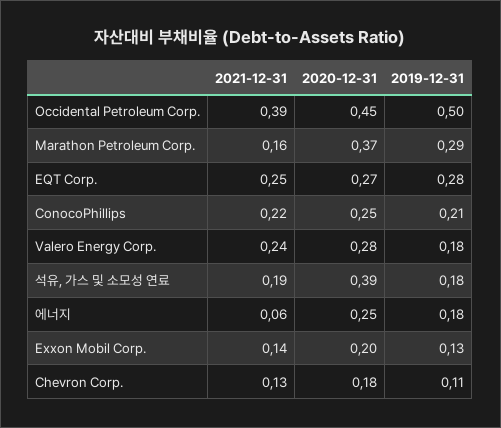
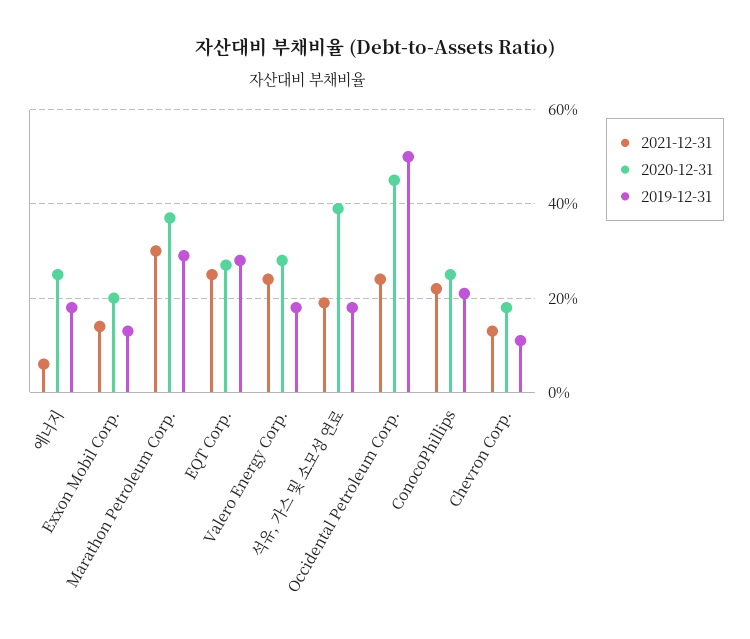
2021-12-31, Occidental Petroleum Corp.: 0.39 -> 0.25
2021-12-31, Marathon Petroleum Corp.: 0.16 -> 0.3

